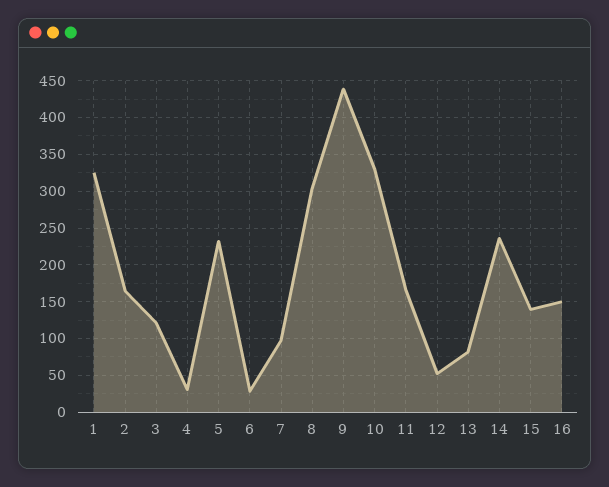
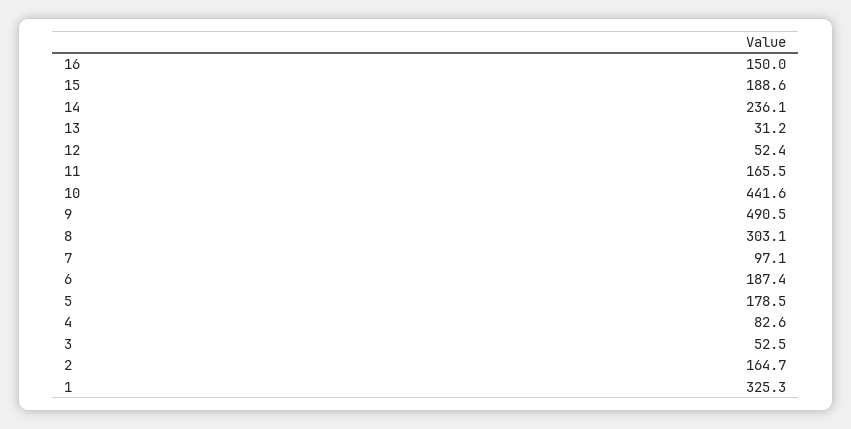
3: 120 -> 52.5
4: 30 -> 82.6
5: 230 -> 178.5
6: 30 -> 187.4
9: 440 -> 490.5
10: 330 -> 441.6
13: 80 -> 31.2
15: 140 -> 188.6

